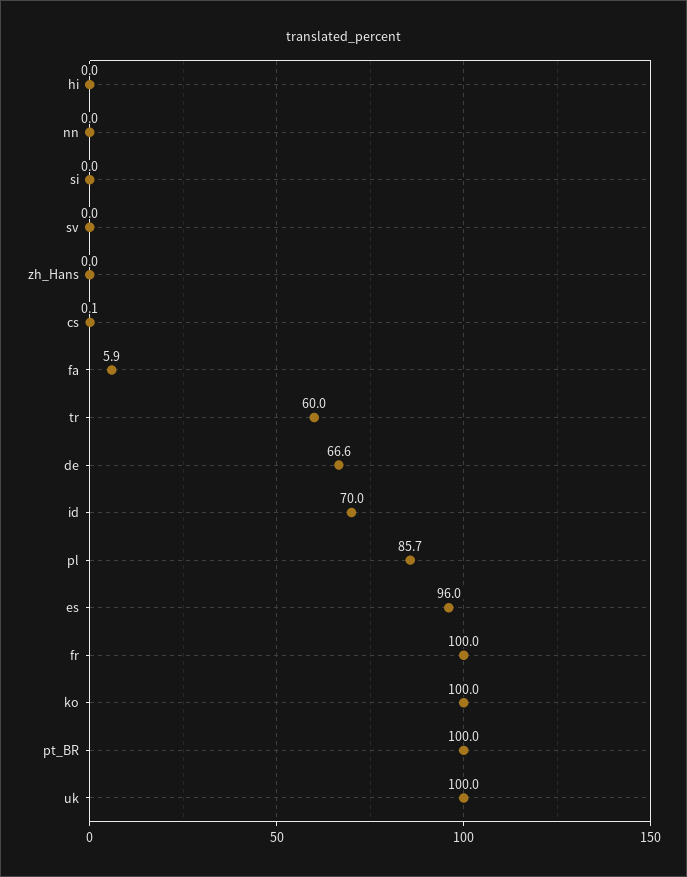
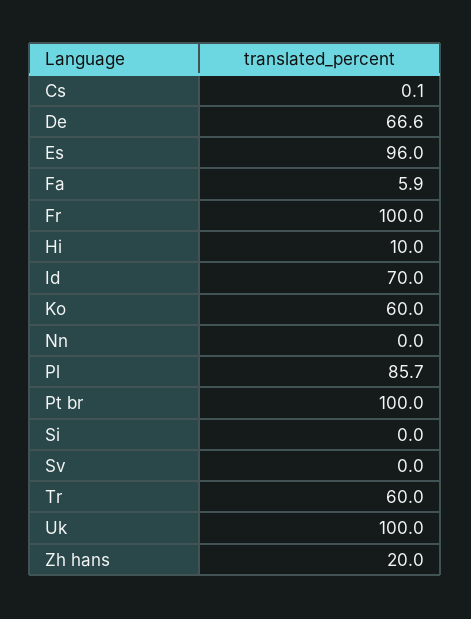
hi: 0 -> 10
zh_Hans: 0 -> 20
ko: 100 -> 60

